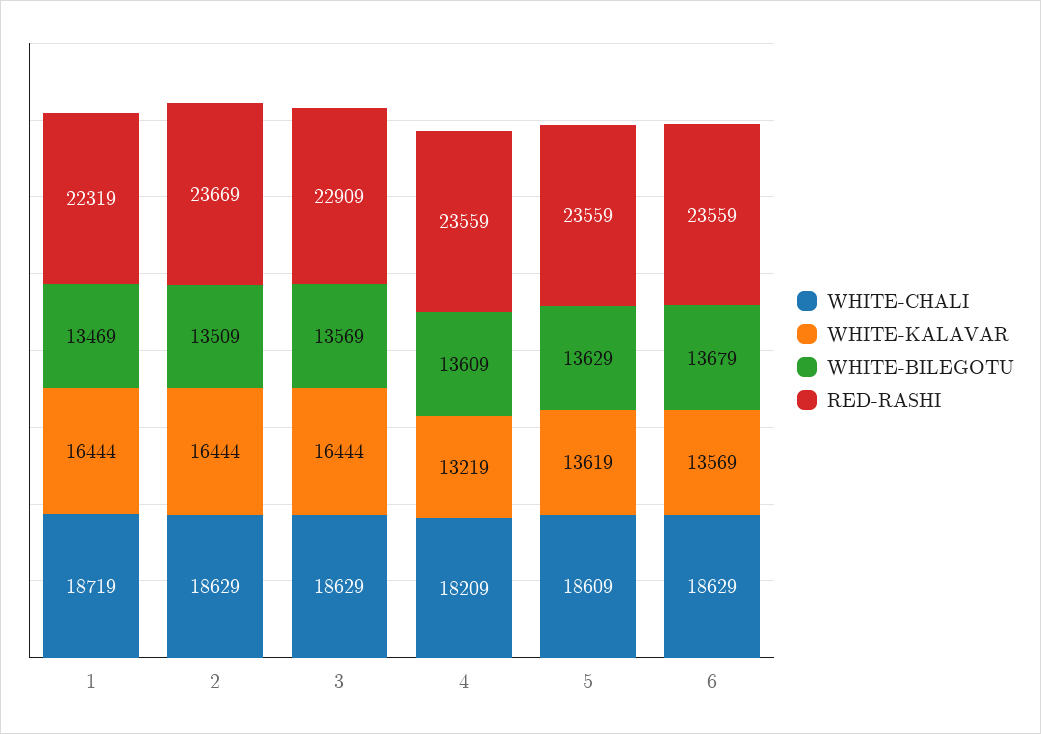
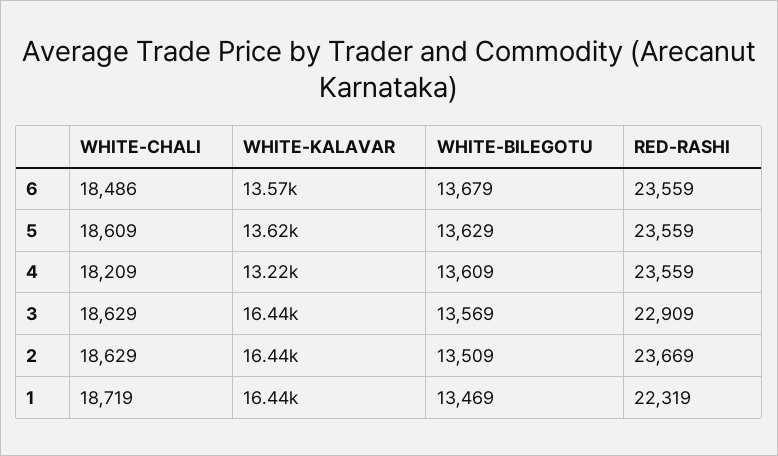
WHITE-CHALI, 6: 18629 -> 18486

